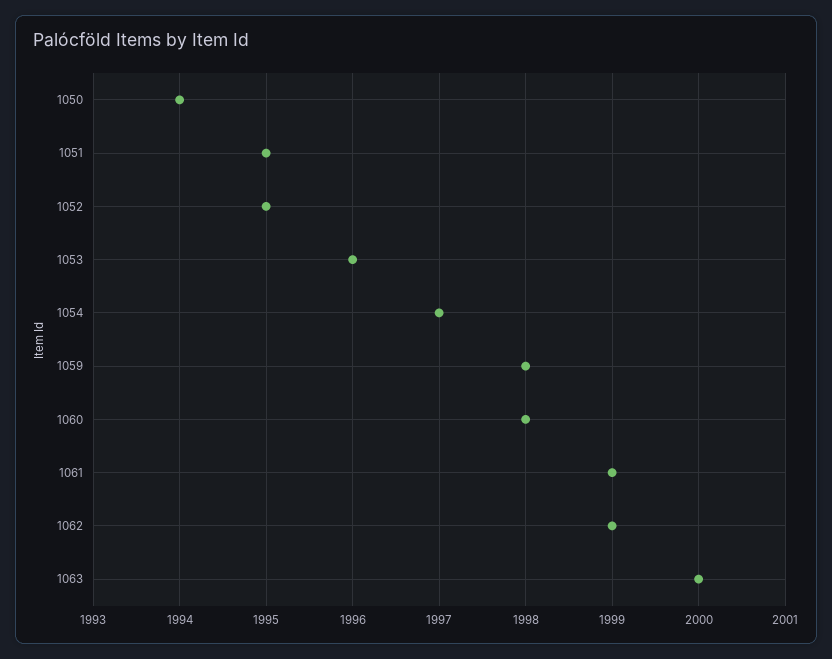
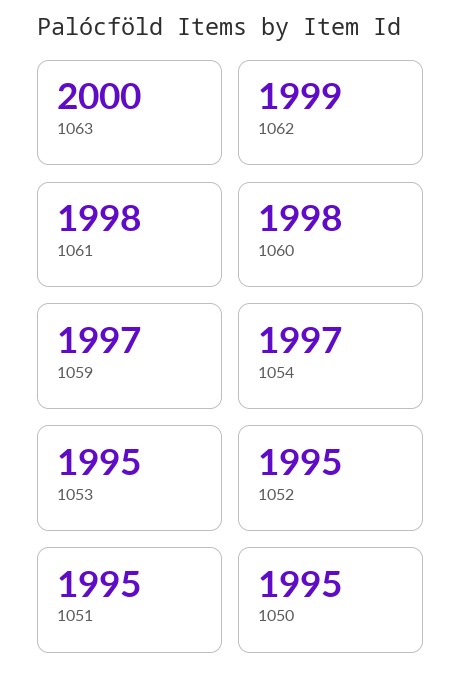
1050: 1994 -> 1995
1053: 1996 -> 1995
1059: 1998 -> 1997
1061: 1999 -> 1998

